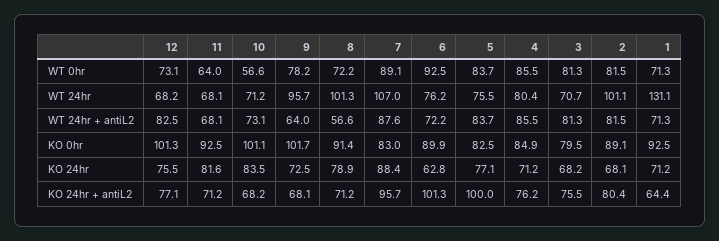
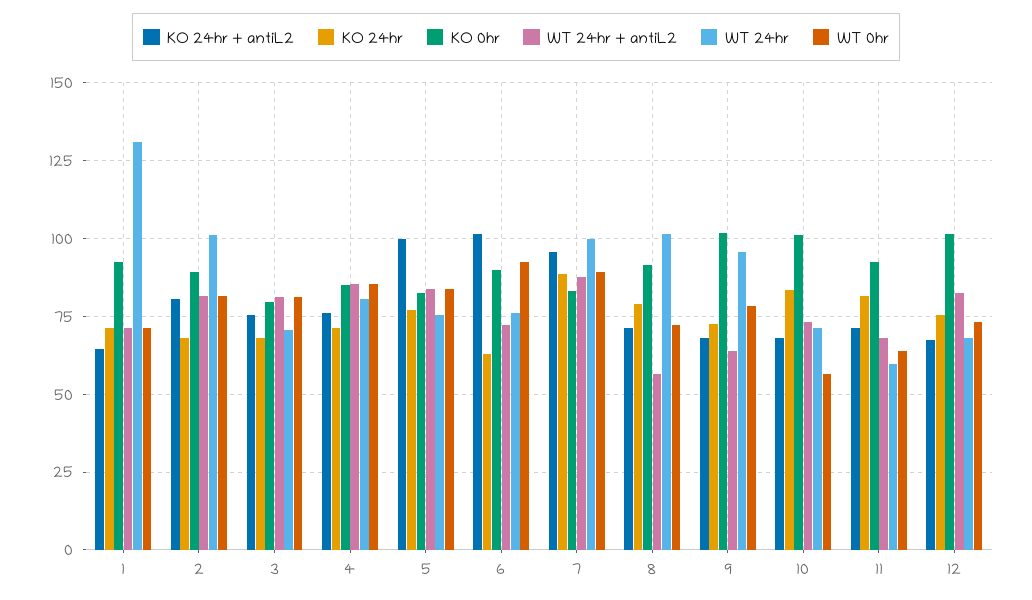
WT 24hr, 11: 68.1 -> 60
WT 24hr, 7: 107 -> 100
KO 24hr + antiL2, 12: 77.1 -> 67.5

